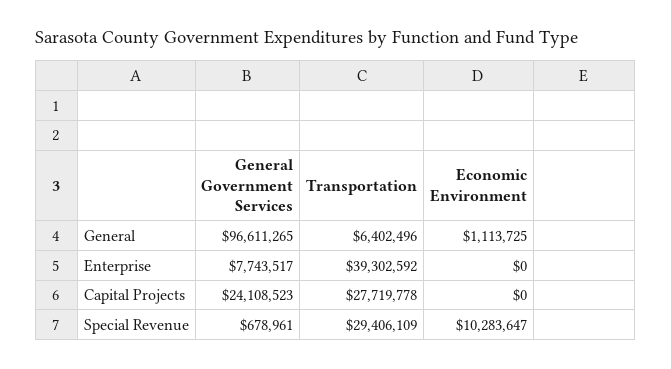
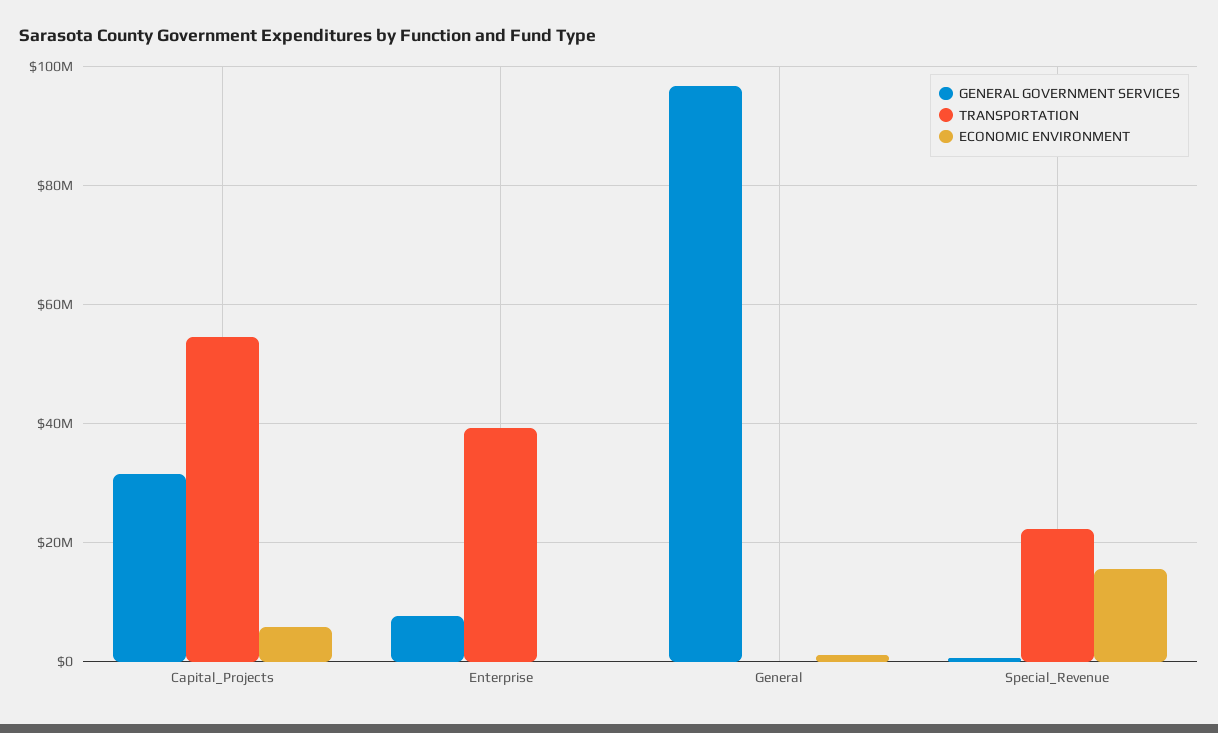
Transportation, General: 6402496 -> 0
General Government Services, Capital Projects: 24108523 -> 32000000
Transportation, Capital Projects: 27719778 -> 54000000
Economic Environment, Capital Projects: 0 -> 6000000
Transportation, Special Revenue: 29406109 -> 22000000
Economic Environment, Special Revenue: 10283647 -> 16000000

